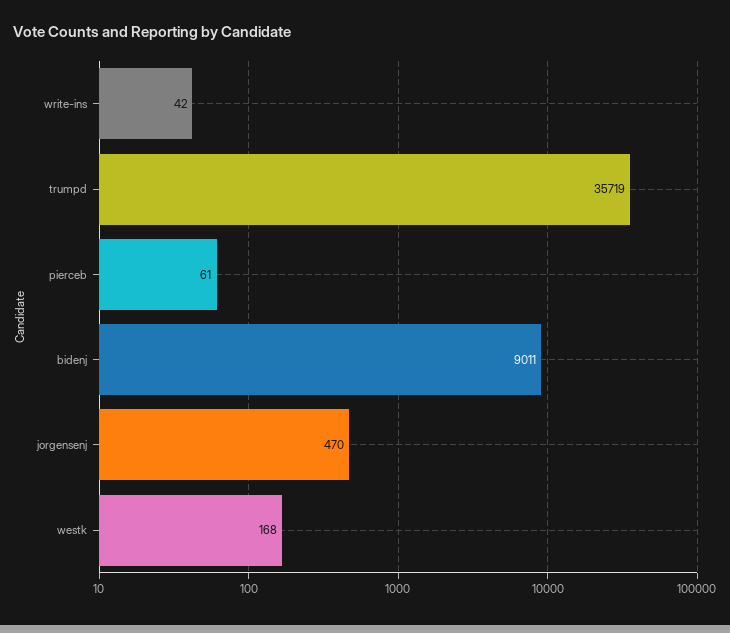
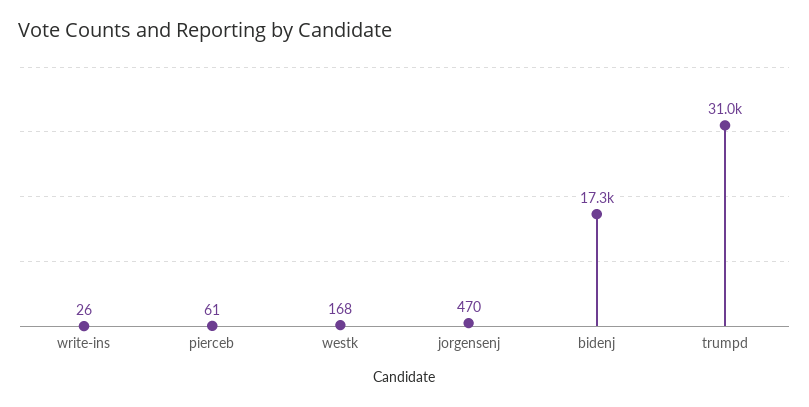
write-ins: 42 -> 26
trumpd: 35719 -> 31000
bidenj: 9011 -> 17300

